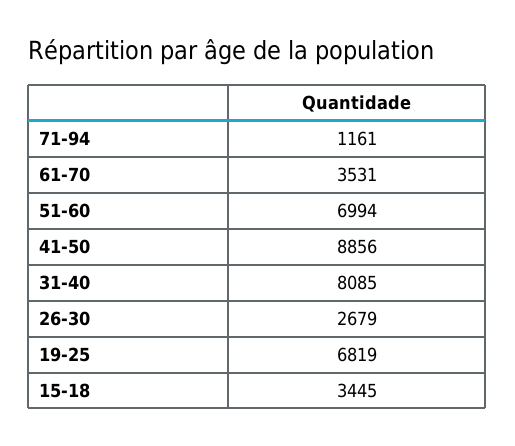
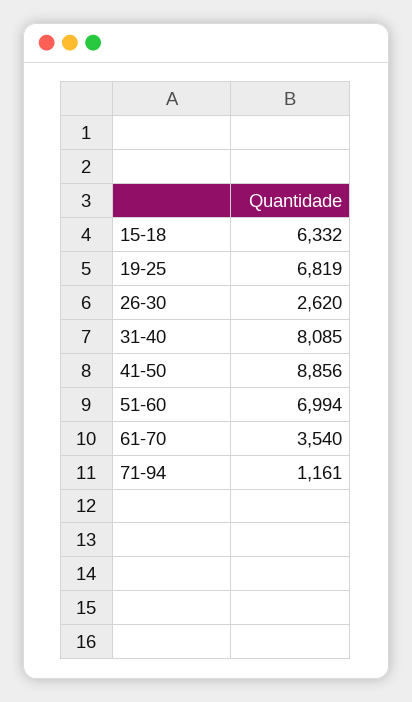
61-70: 3531 -> 3540
26-30: 2679 -> 2620
15-18: 3445 -> 6332

